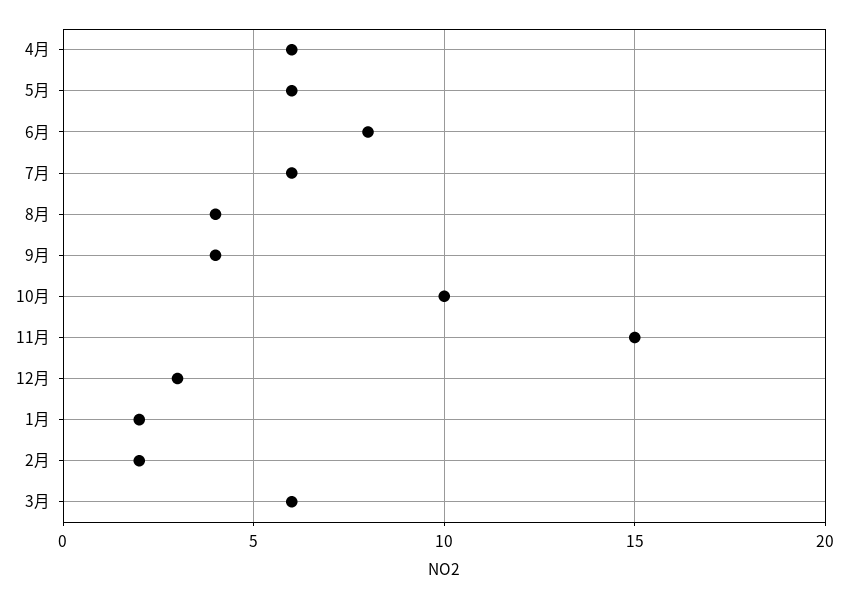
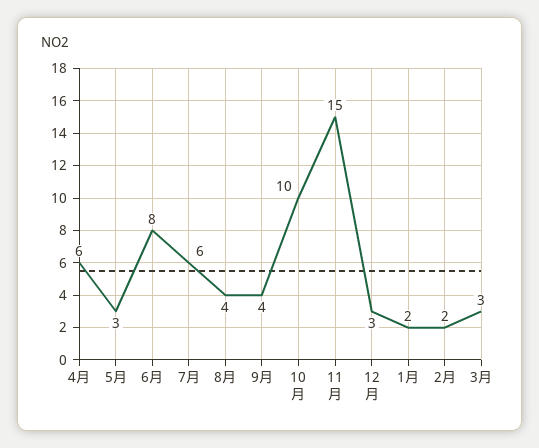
5月: 6 -> 3
3月: 6 -> 3

